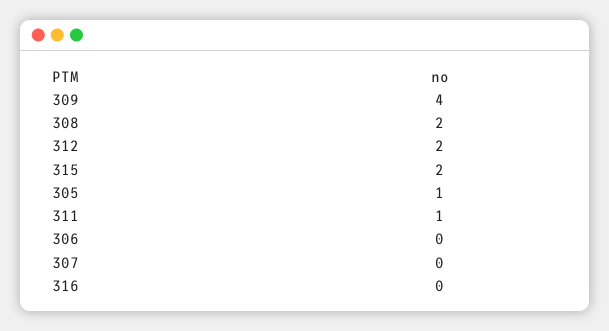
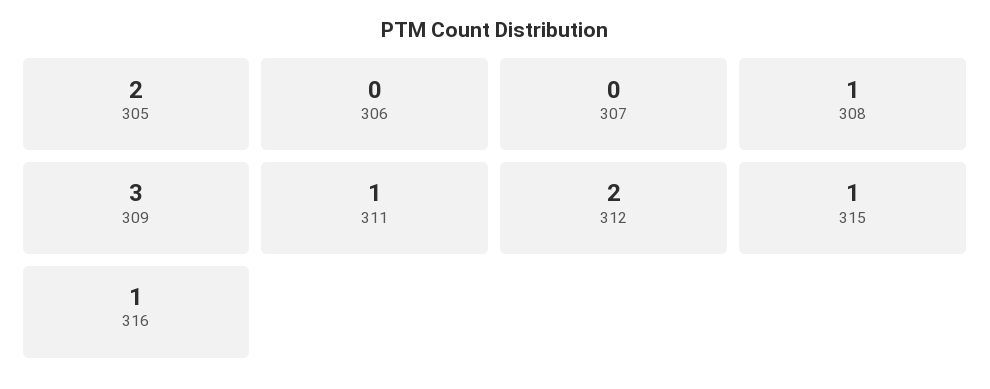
309: 4 -> 3
308: 2 -> 1
315: 2 -> 1
305: 1 -> 2
316: 0 -> 1

